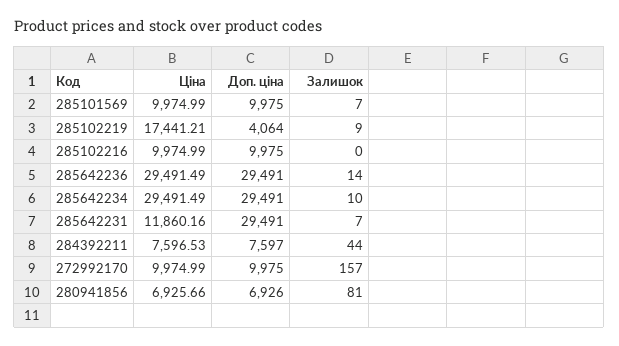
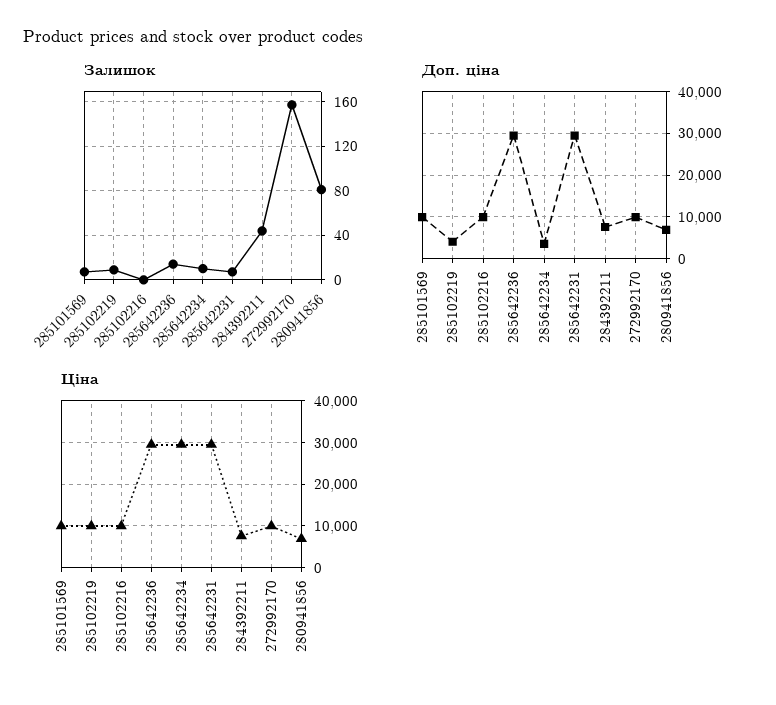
Ціна, 285102219: 17441.21 -> 10000
Доп. ціна, 285642234: 29491 -> 4000
Ціна, 285642231: 11860.16 -> 30000

